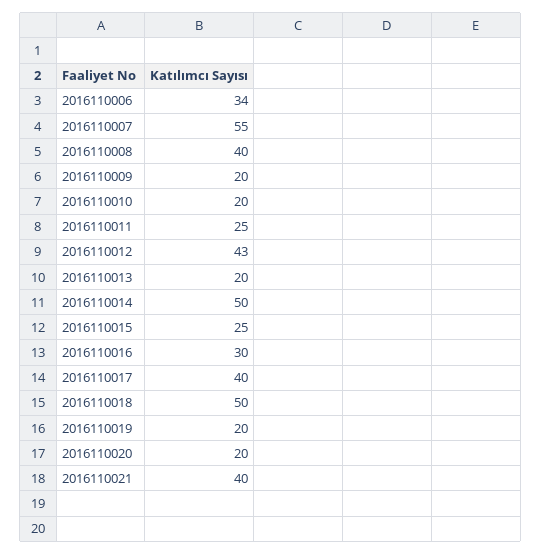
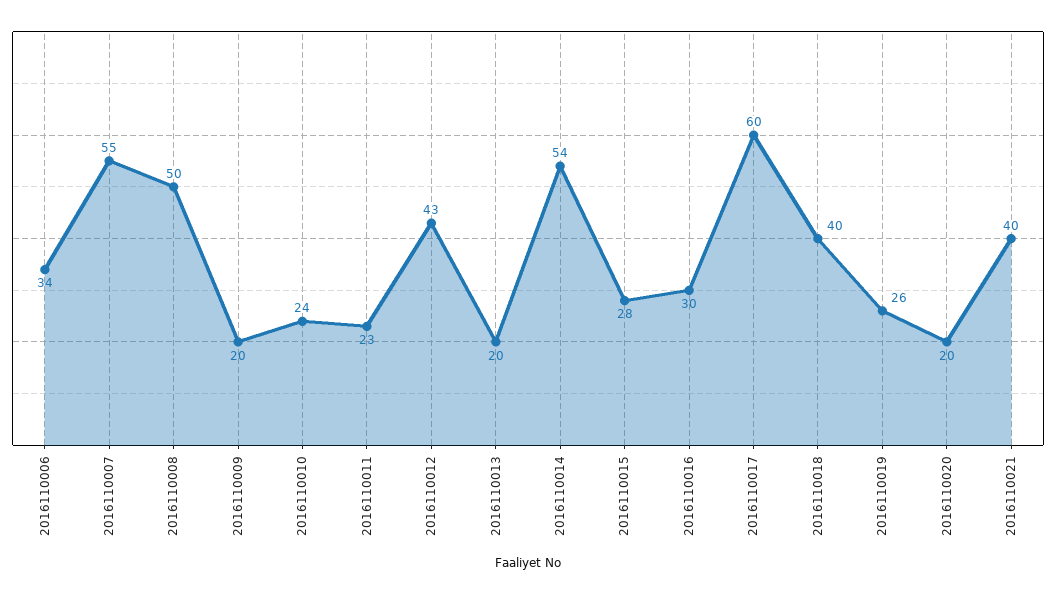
2016110008: 40 -> 50
2016110010: 20 -> 24
2016110011: 25 -> 23
2016110014: 50 -> 54
2016110015: 25 -> 28
2016110017: 40 -> 60
2016110018: 50 -> 40
2016110019: 20 -> 26

